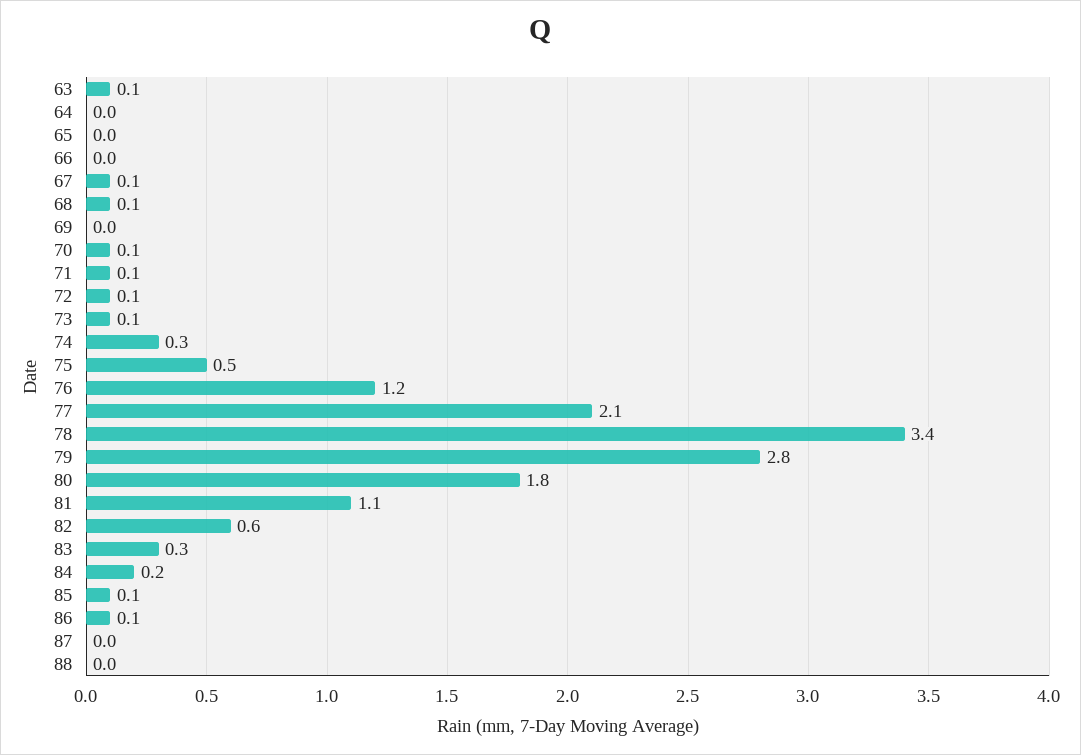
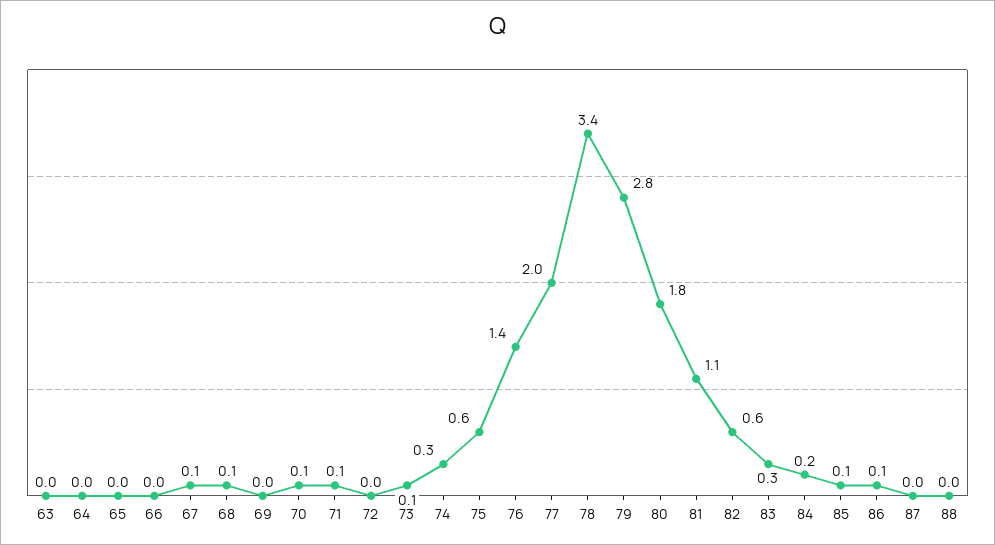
63: 0.1 -> 0
72: 0.1 -> 0
75: 0.5 -> 0.6
76: 1.2 -> 1.4
77: 2.1 -> 2

